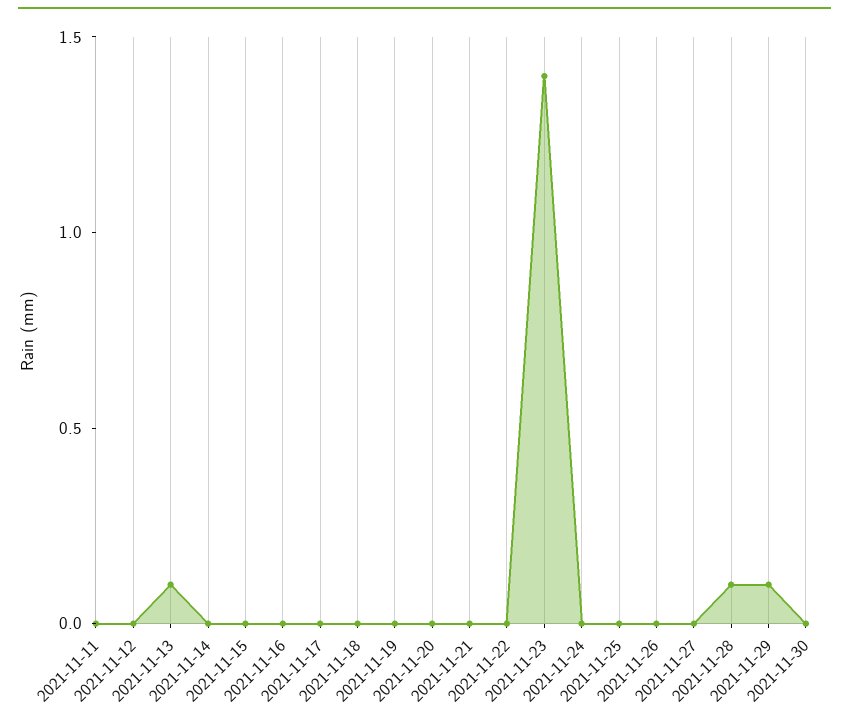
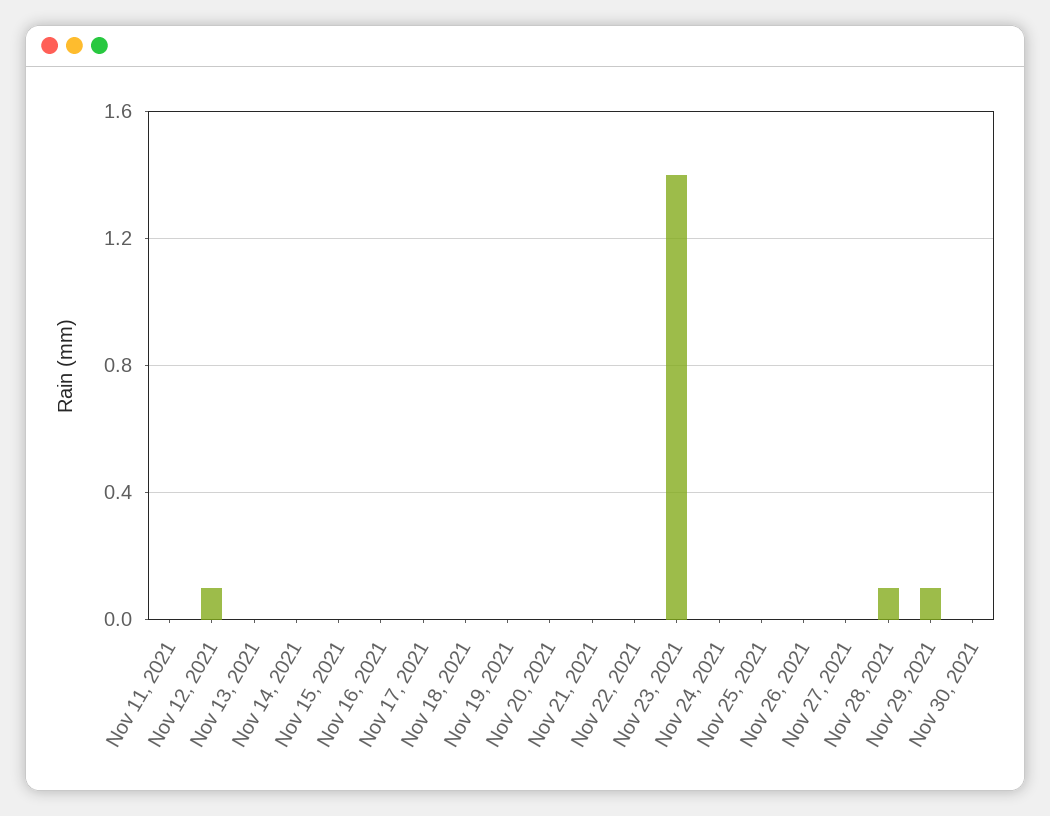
2021-11-12: 0 -> 0.1
2021-11-13: 0.1 -> 0

